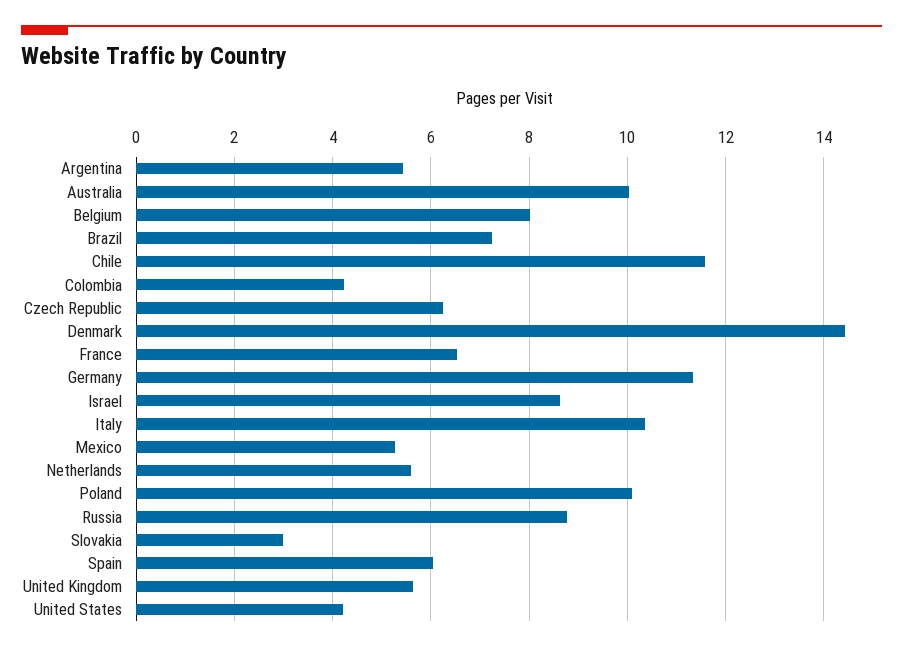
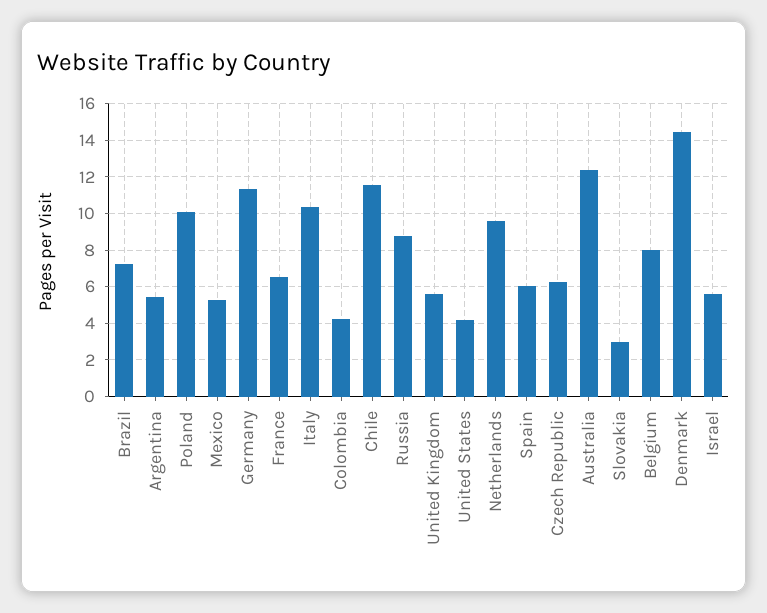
Australia: 10 -> 12.5
Israel: 8.6 -> 5.5
Netherlands: 5.6 -> 9.5

